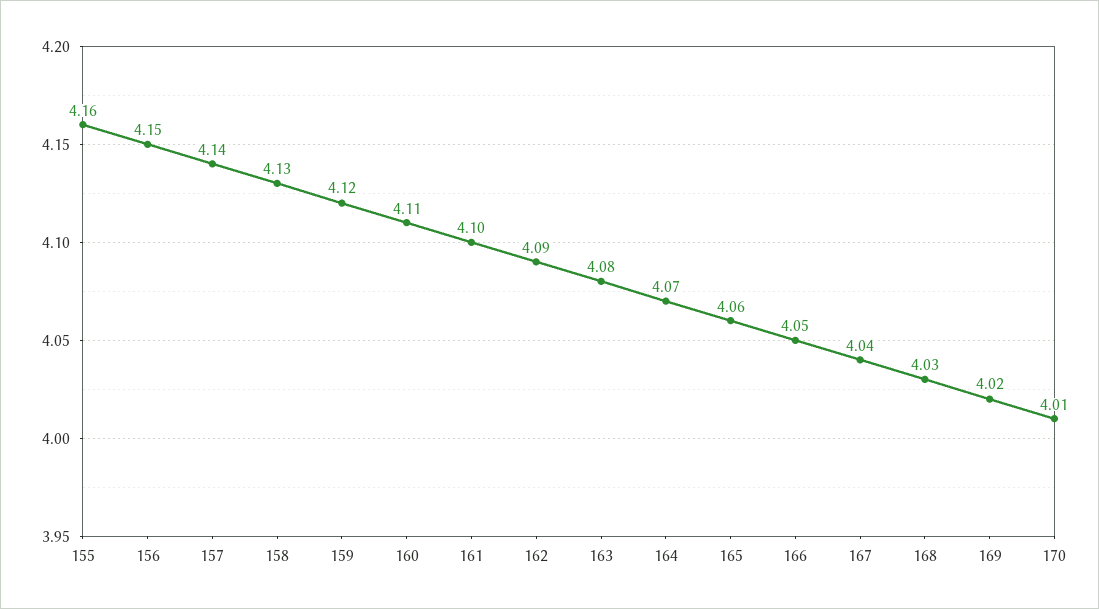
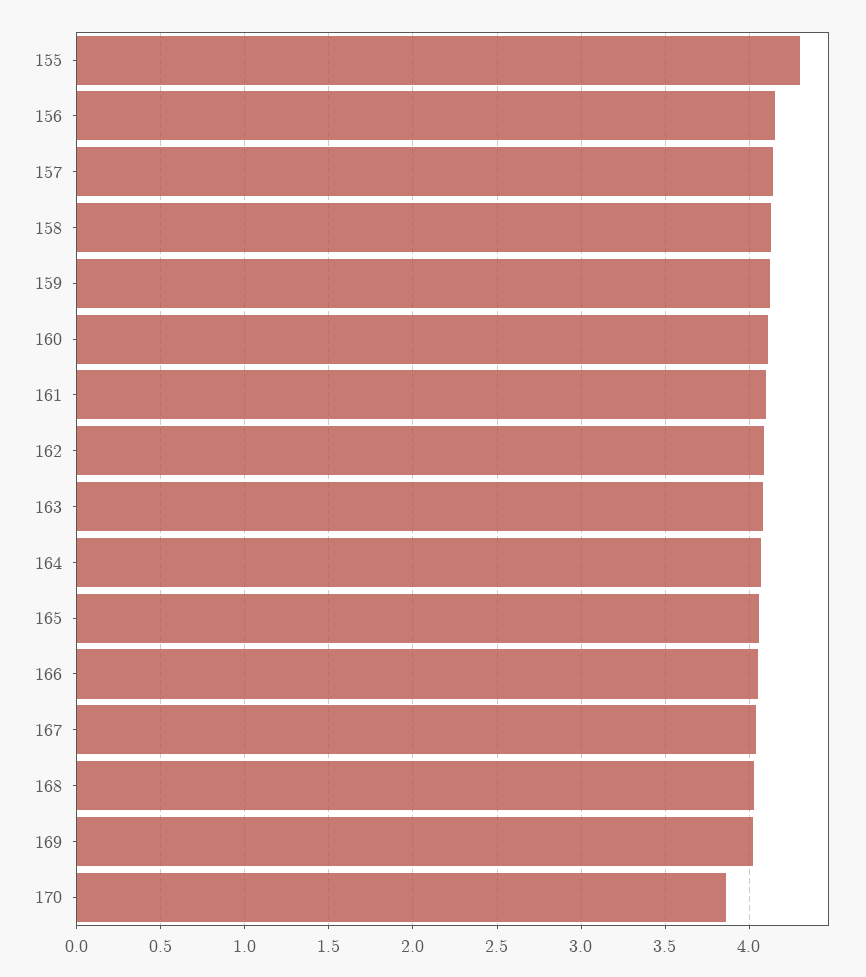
155: 4.16 -> 4.3
170: 4.01 -> 3.85

